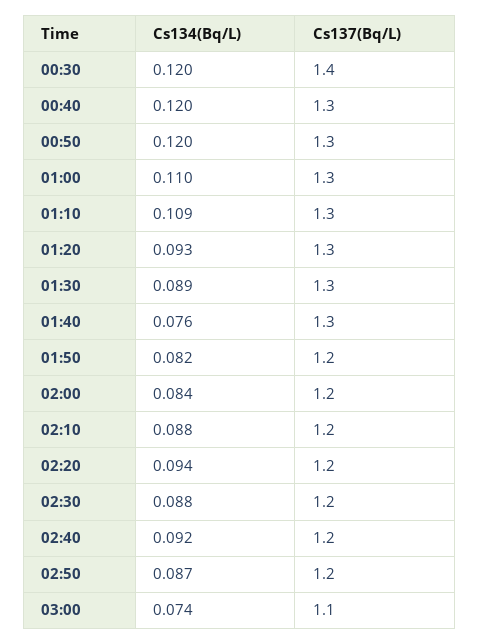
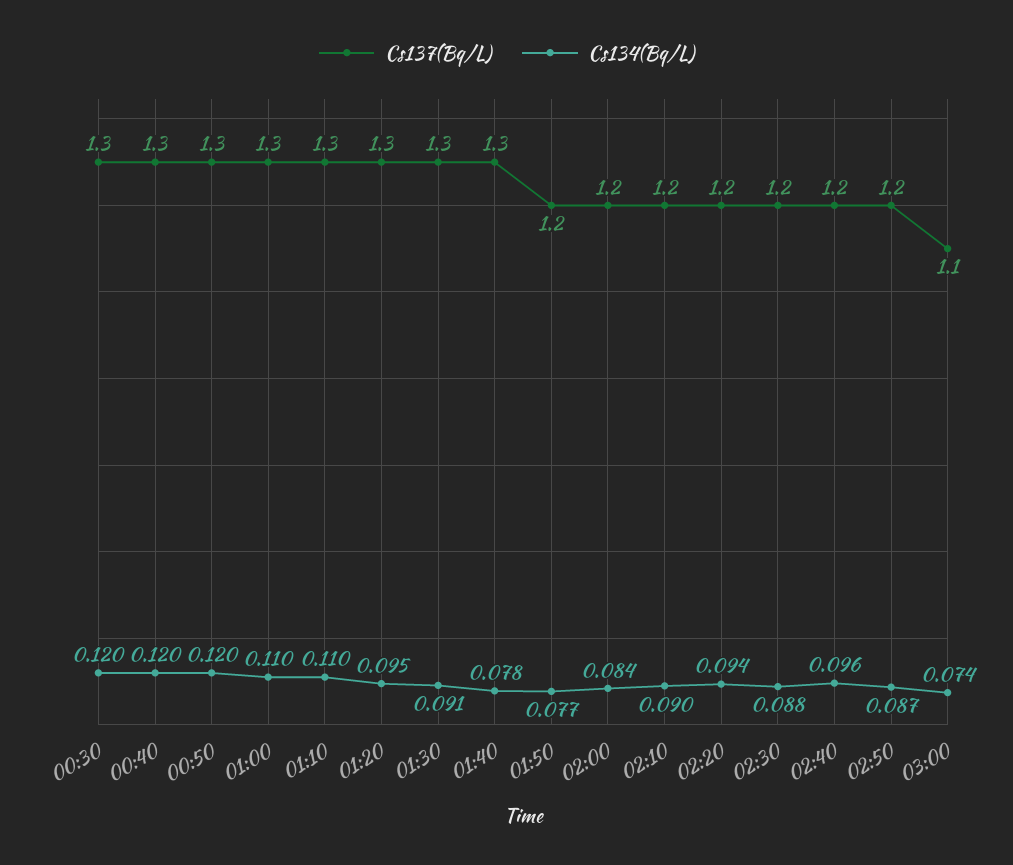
Cs137(Bq/L), 00:30: 1.4 -> 1.3
Cs134(Bq/L), 01:10: 0.109 -> 0.11
Cs134(Bq/L), 01:20: 0.093 -> 0.095
Cs134(Bq/L), 01:30: 0.089 -> 0.091
Cs134(Bq/L), 01:40: 0.076 -> 0.078
Cs134(Bq/L), 01:50: 0.082 -> 0.077
Cs134(Bq/L), 02:10: 0.088 -> 0.09
Cs134(Bq/L), 02:40: 0.092 -> 0.096

